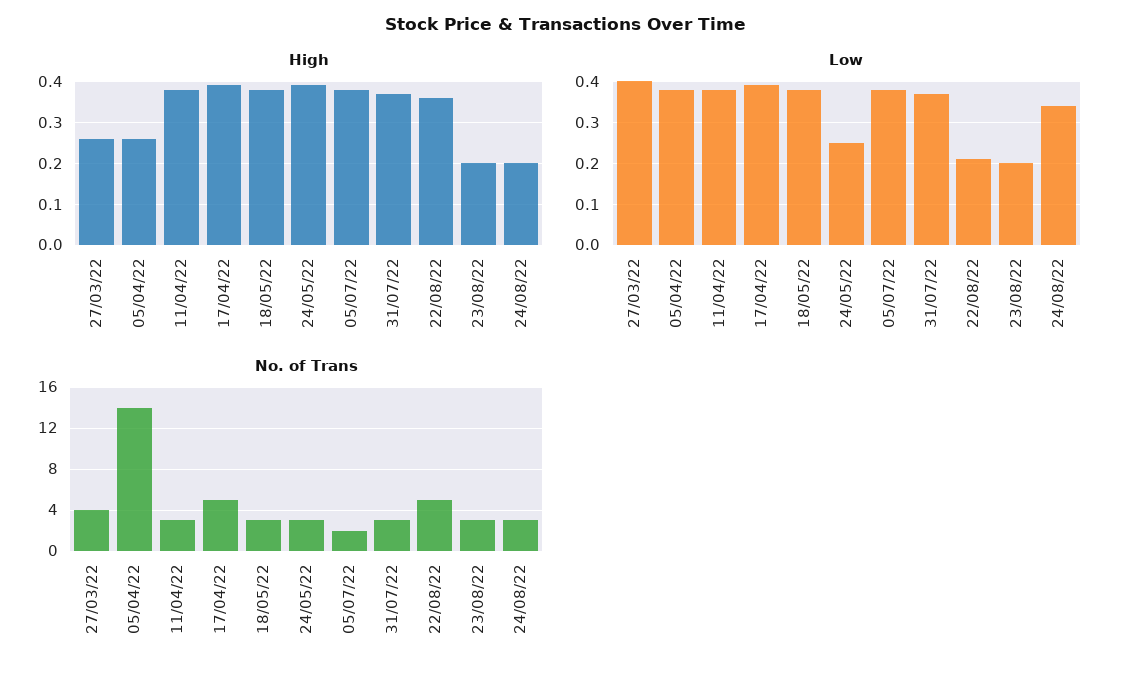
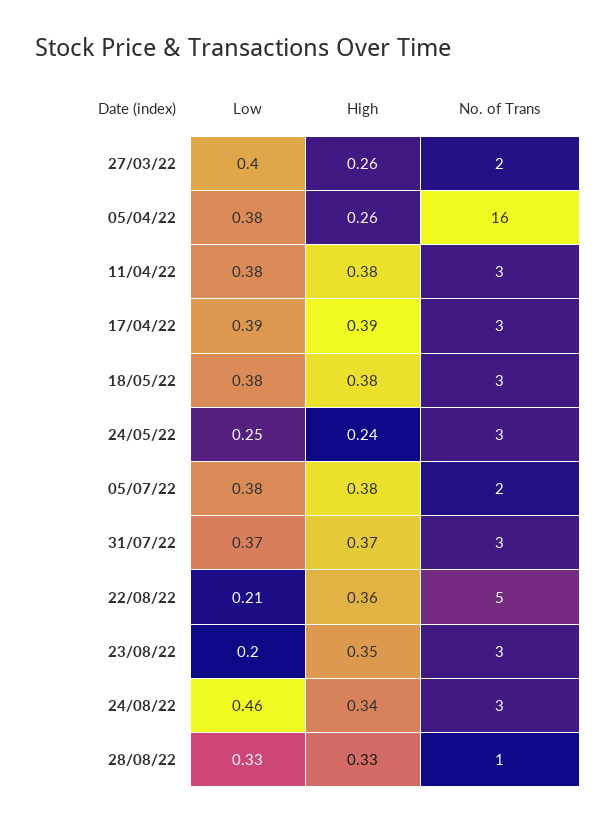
High, 24/05/22: 0.4 -> 0.24
High, 23/08/22: 0.2 -> 0.35
High, 24/08/22: 0.2 -> 0.34
Low, 24/08/22: 0.35 -> 0.46
No. of Trans, 27/03/22: 4 -> 2
No. of Trans, 05/04/22: 14 -> 16
No. of Trans, 17/04/22: 5 -> 3
Low, 28/08/22: none -> 0.33
High, 28/08/22: none -> 0.33
No. of Trans, 28/08/22: none -> 1

